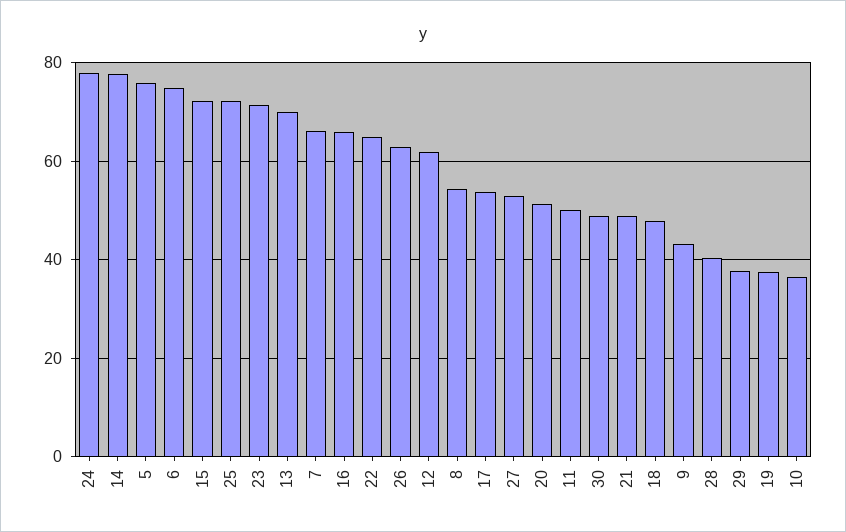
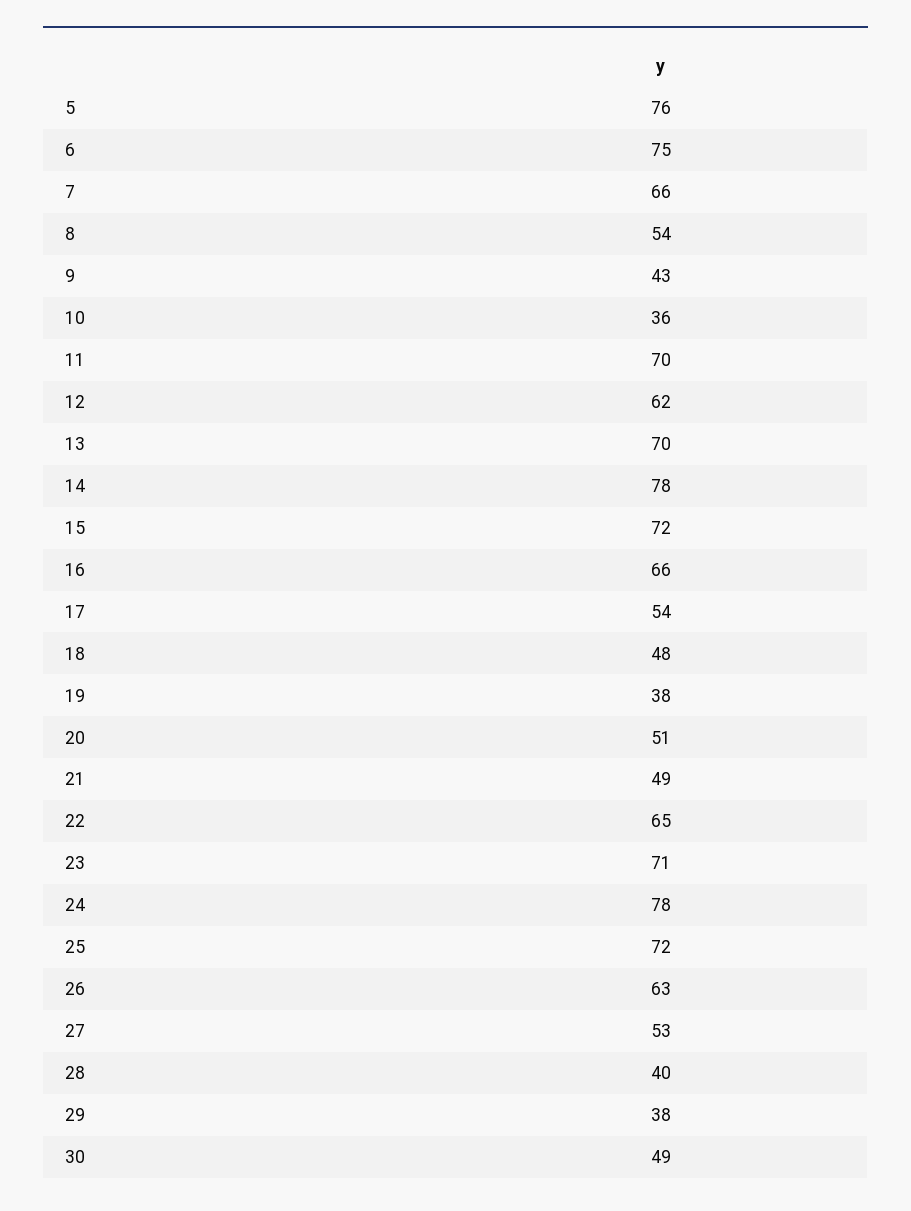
11: 50 -> 70

